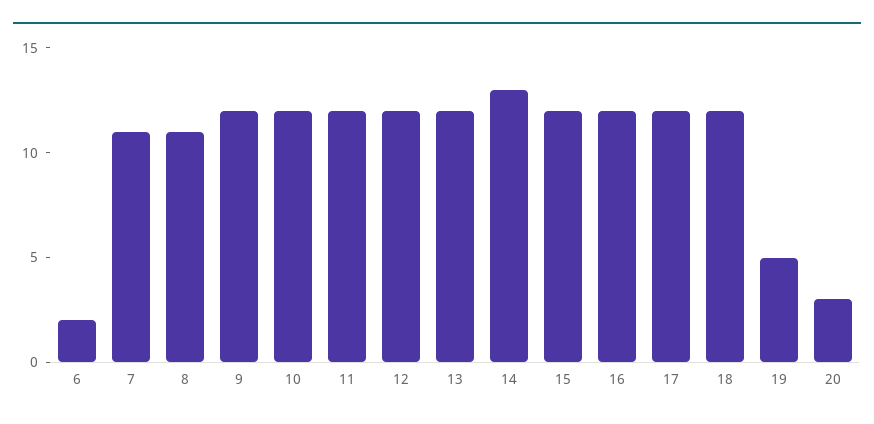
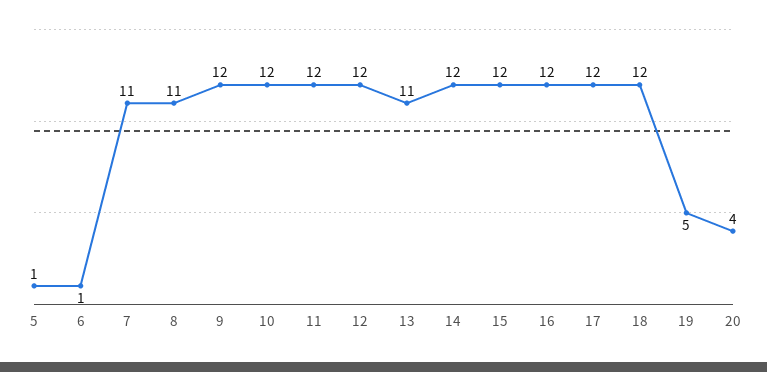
6: 2 -> 1
13: 12 -> 11
14: 13 -> 12
20: 3 -> 4
5: none -> 1

